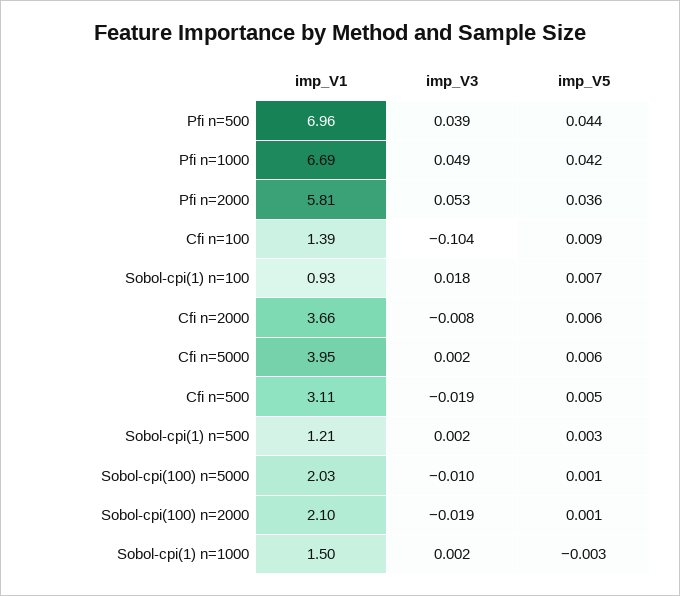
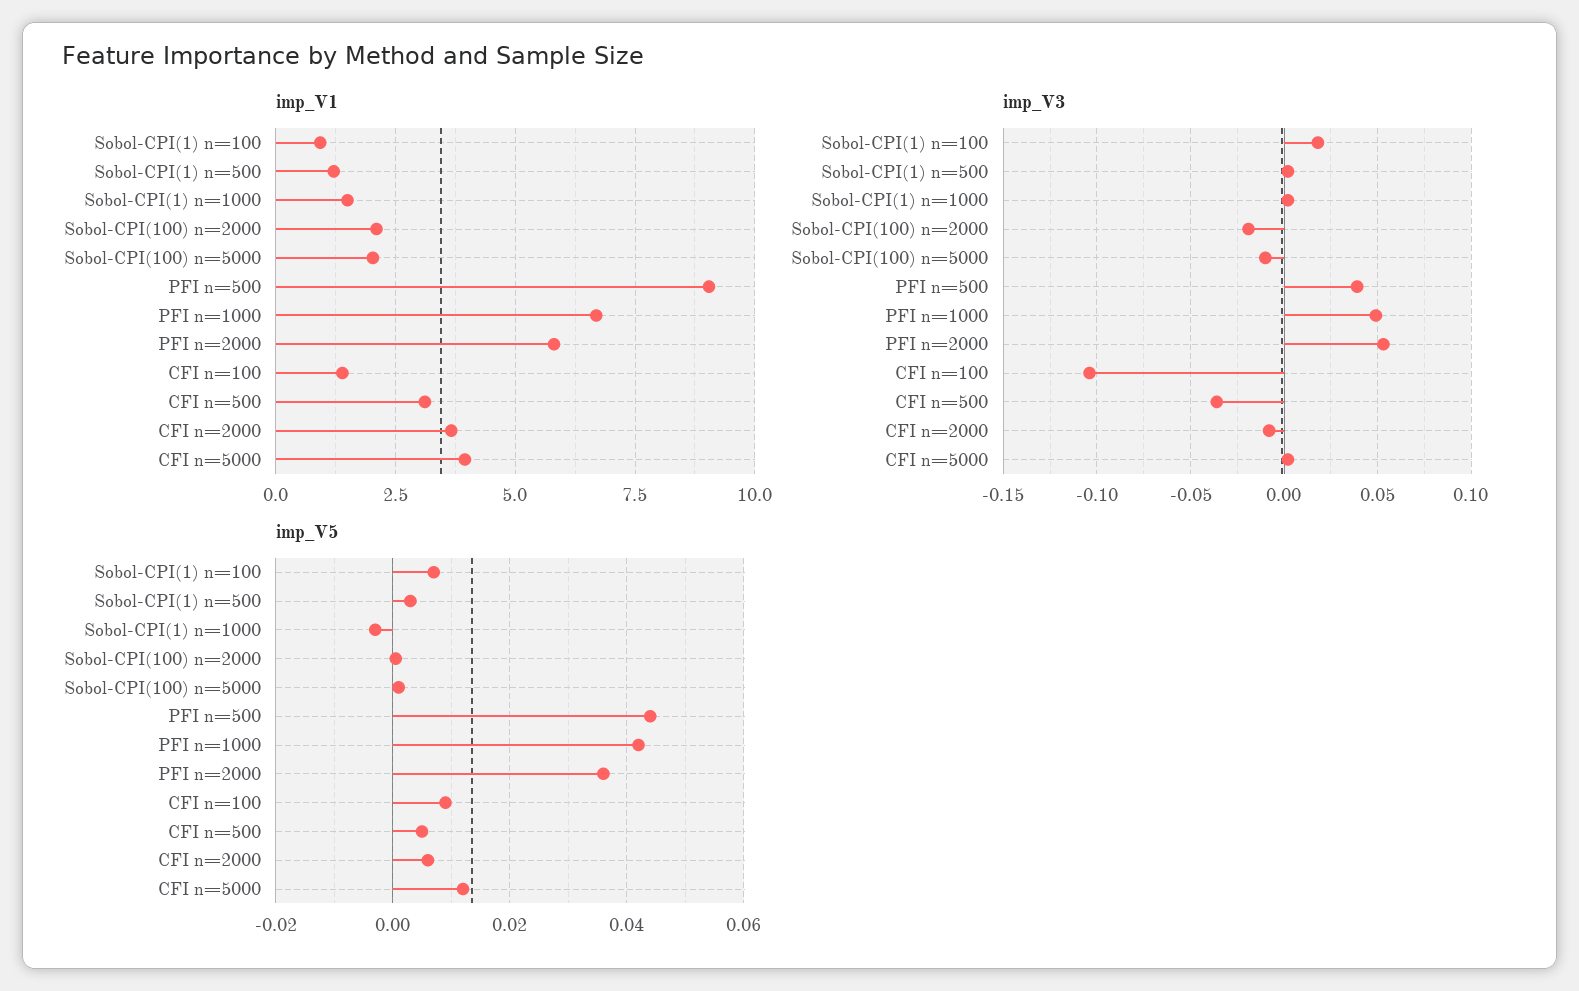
imp_V1, Pfi n=500: 6.96 -> 9
imp_V5, Cfi n=5000: 0.006 -> 0.012
imp_V3, Cfi n=500: -0.019 -> -0.035

